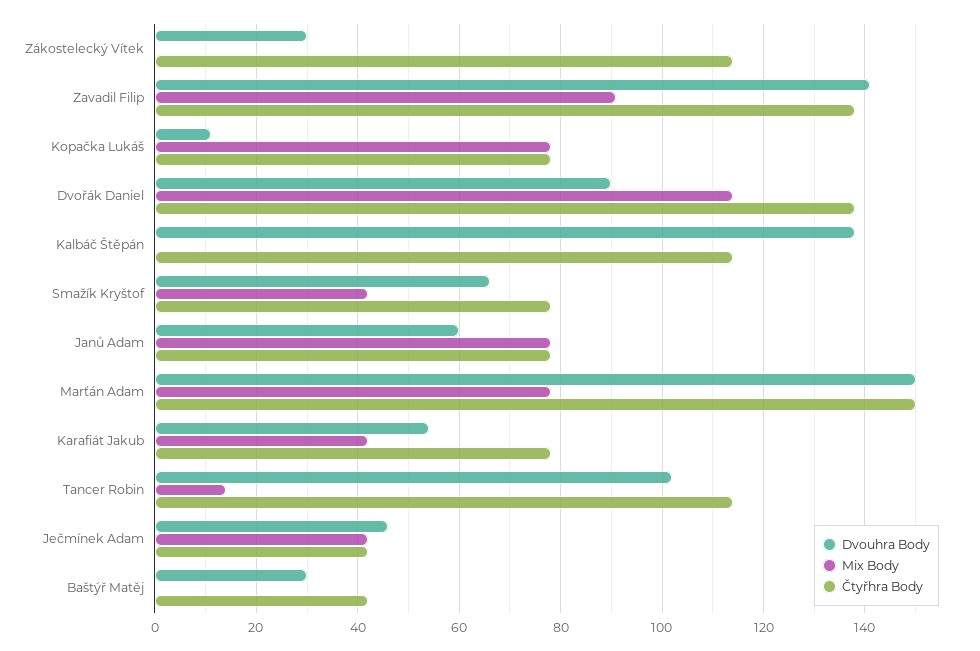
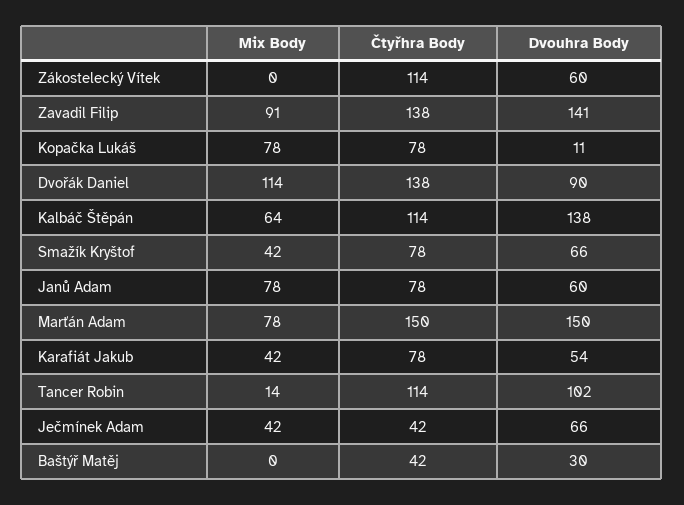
Dvouhra Body, Zákostelecký Vítek: 30 -> 60
Mix Body, Kalbáč Štěpán: 0 -> 64
Dvouhra Body, Ječmínek Adam: 45 -> 66

